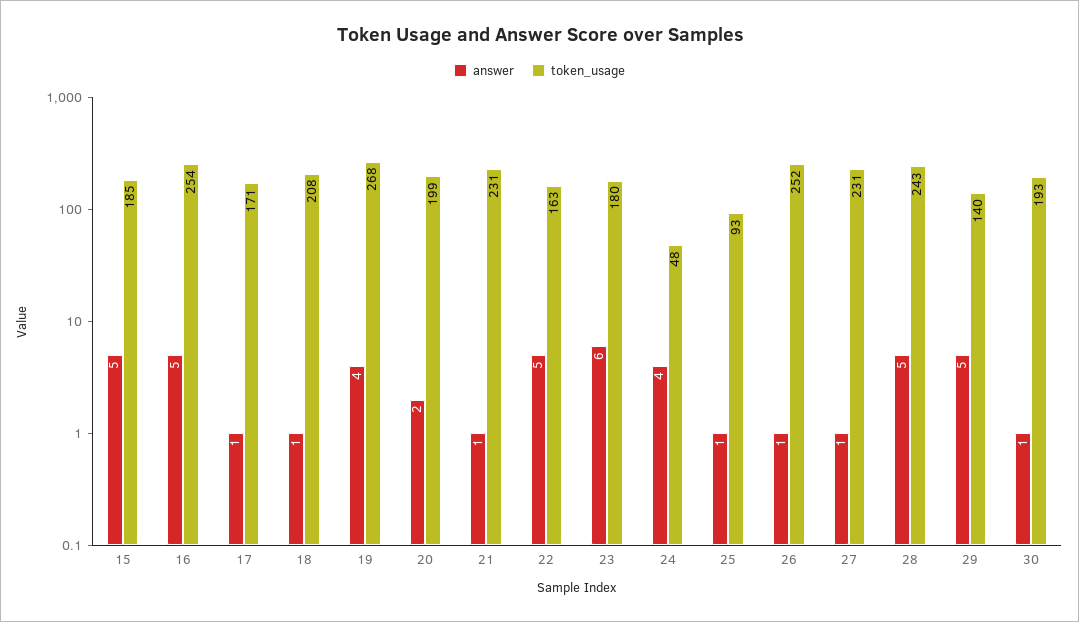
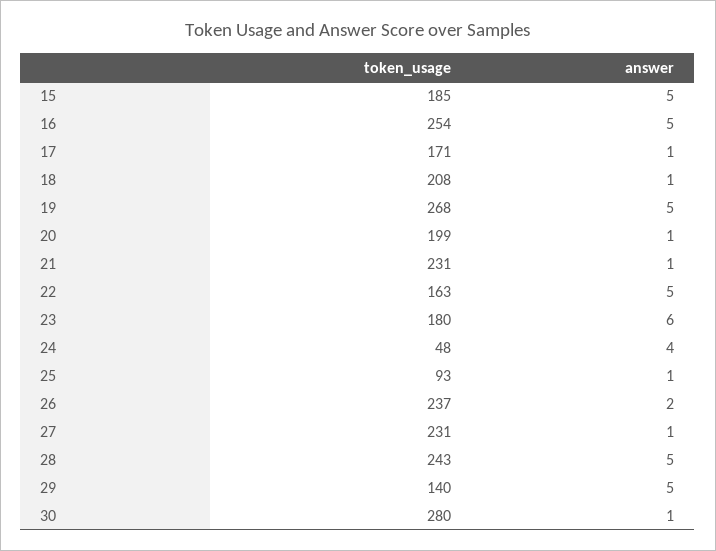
answer, 19: 4 -> 5
answer, 20: 2 -> 1
answer, 26: 1 -> 2
token_usage, 26: 252 -> 237
token_usage, 30: 193 -> 280

